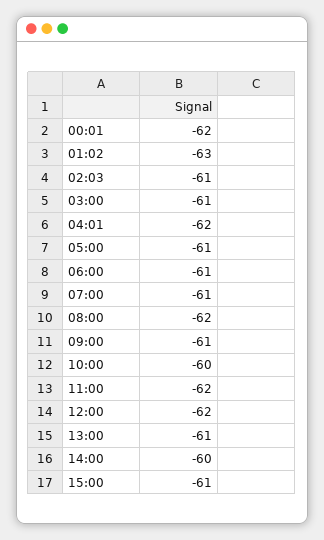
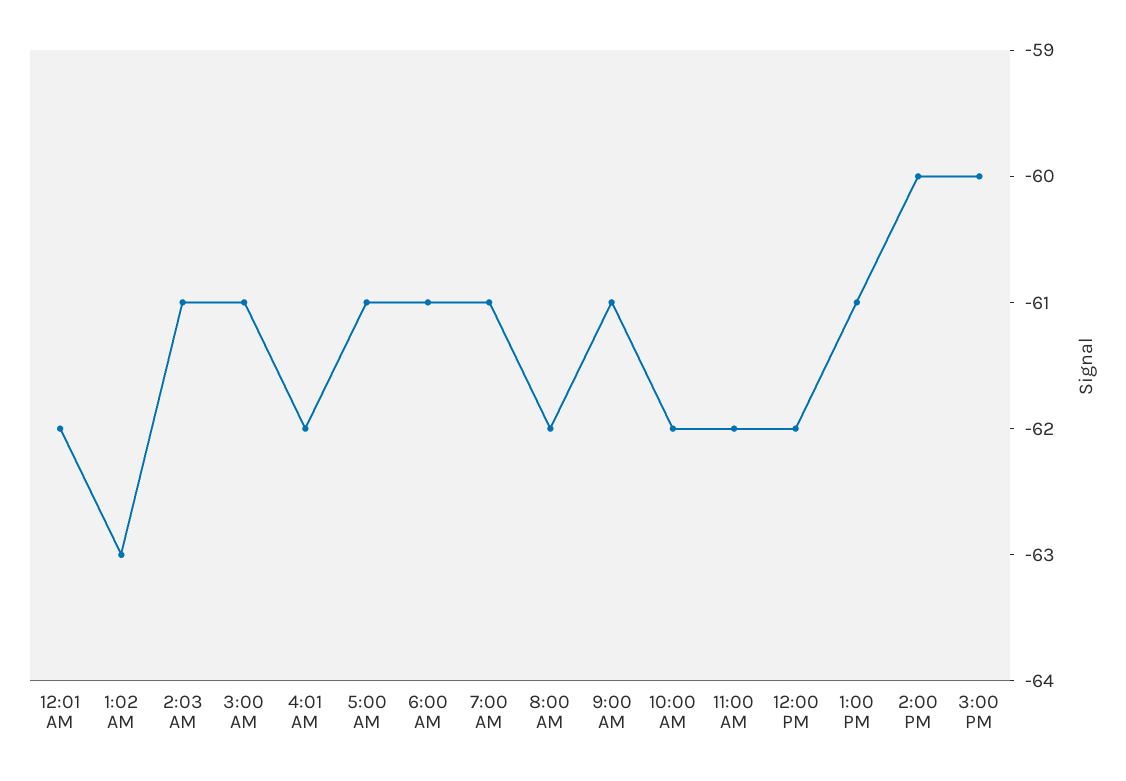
10:00: -60 -> -62
15:00: -61 -> -60

